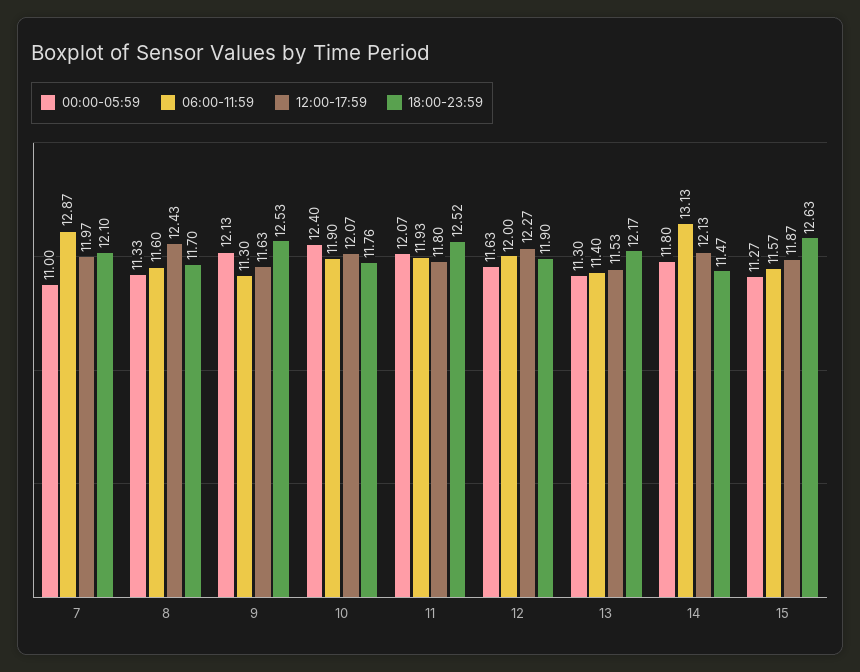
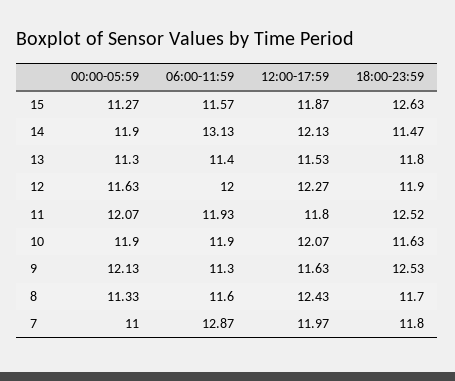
18:00-23:59, 7: 12.1 -> 11.8
00:00-05:59, 10: 12.4 -> 11.9
18:00-23:59, 10: 11.76 -> 11.63
18:00-23:59, 13: 12.17 -> 11.8
00:00-05:59, 14: 11.8 -> 11.9

